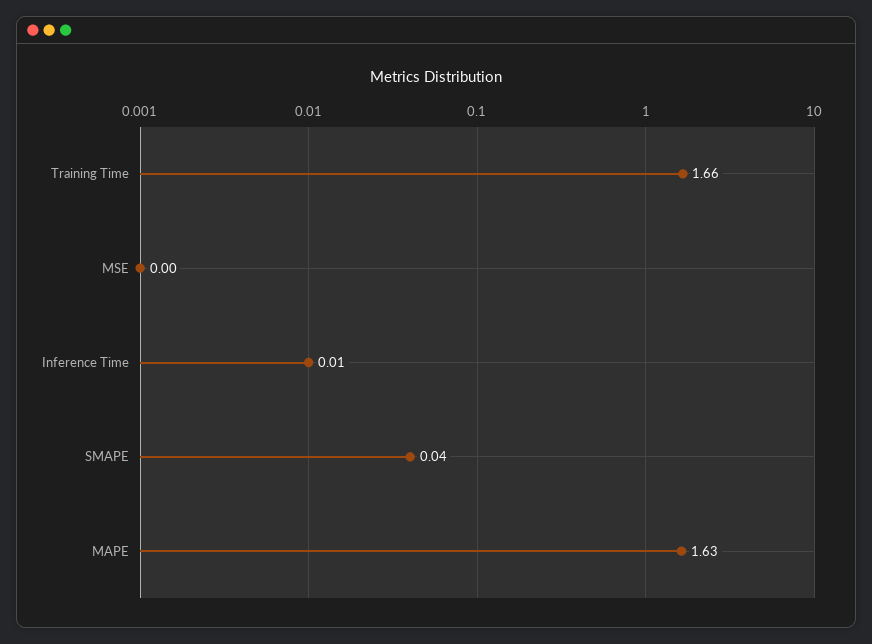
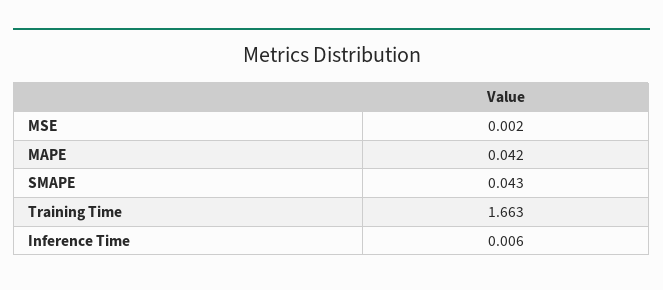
MAPE: 1.63 -> 0.042

